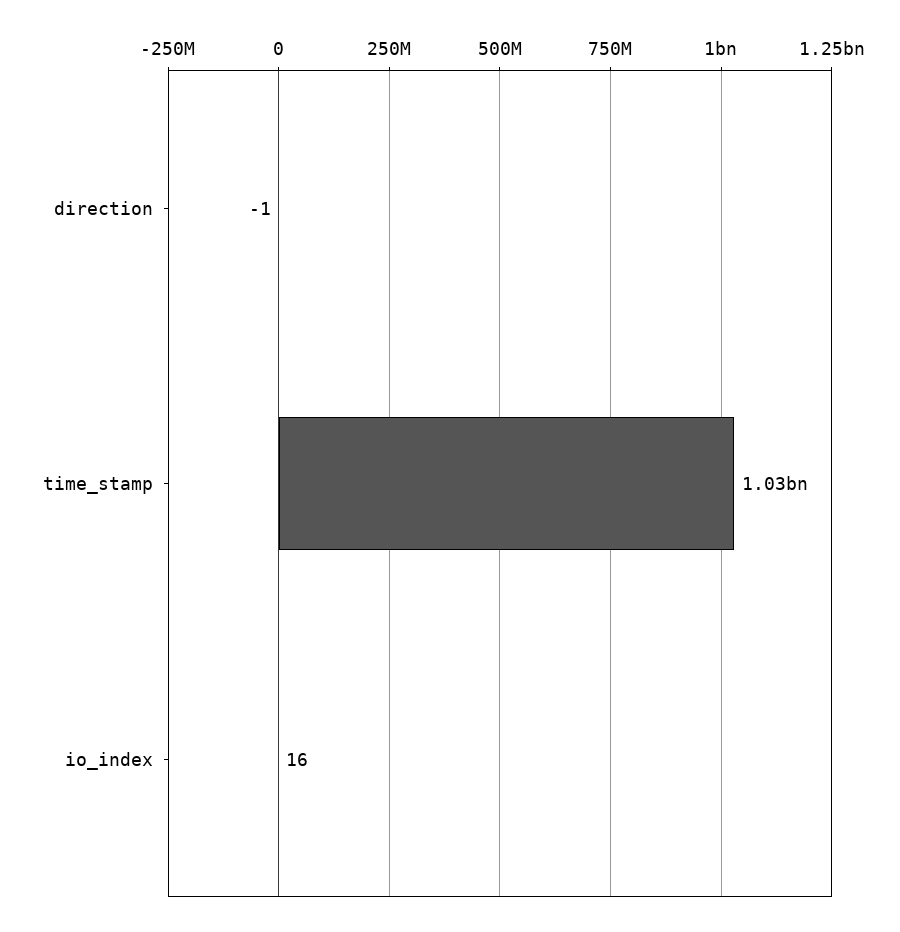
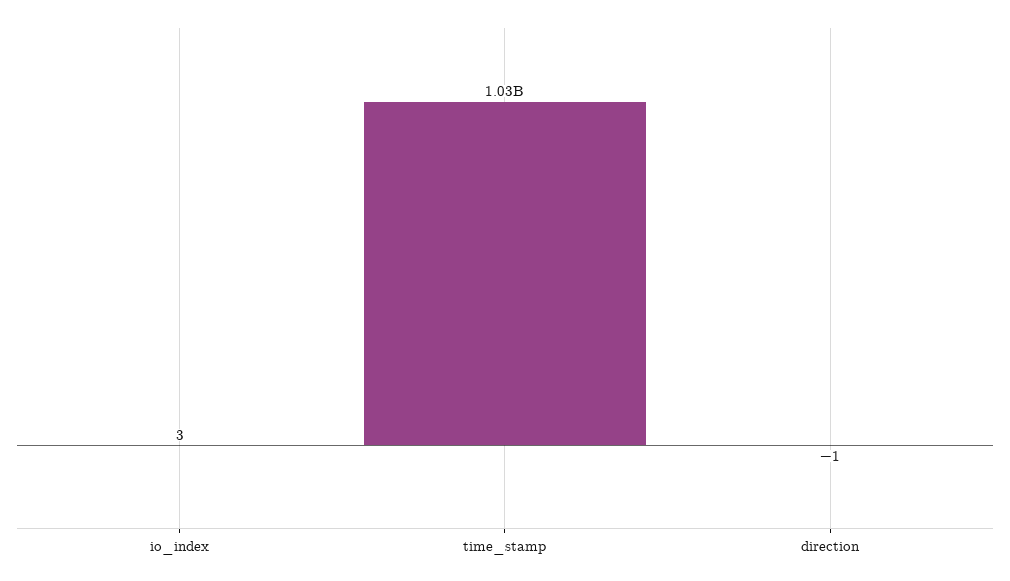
io_index: 16 -> 3

